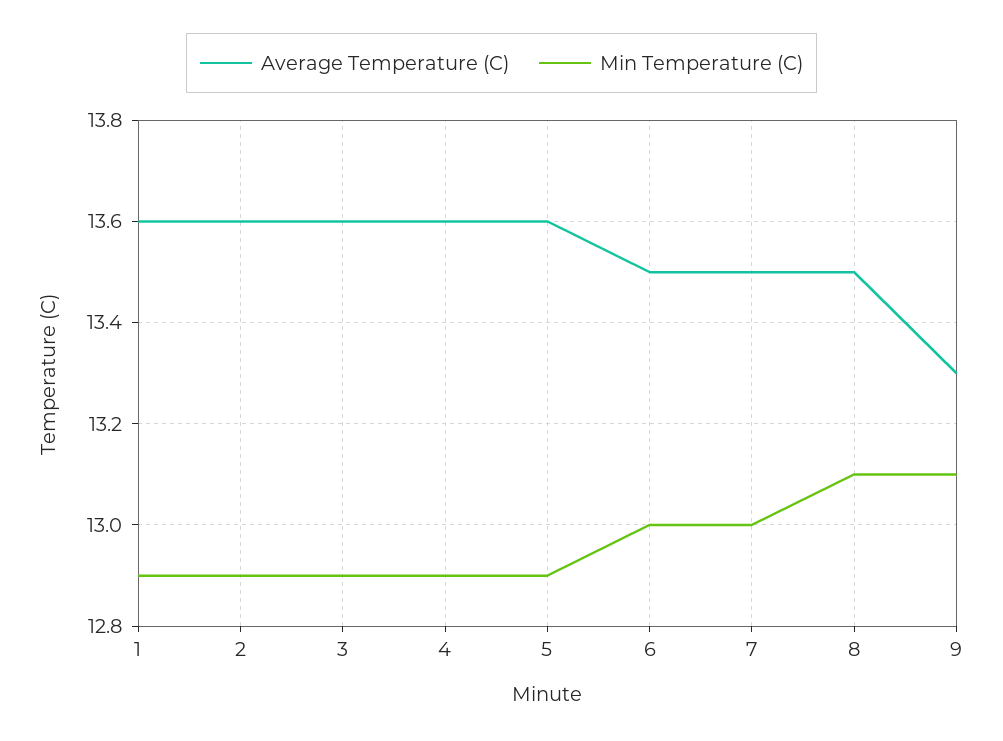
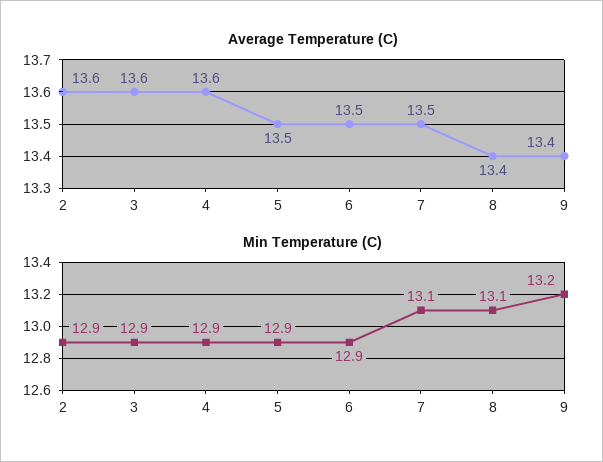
Average Temperature (C), 1: 13.6 -> none
Min Temperature (C), 1: 12.9 -> none
Average Temperature (C), 5: 13.6 -> 13.5
Min Temperature (C), 6: 13 -> 12.9
Min Temperature (C), 7: 13 -> 13.1
Average Temperature (C), 8: 13.5 -> 13.4
Average Temperature (C), 9: 13.3 -> 13.4
Min Temperature (C), 9: 13.1 -> 13.2

